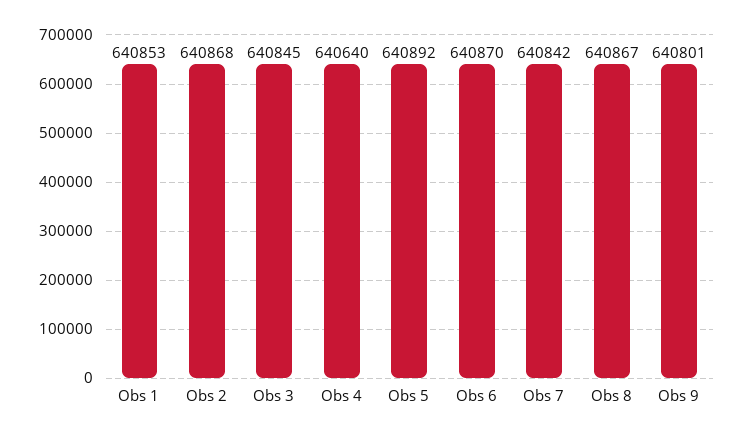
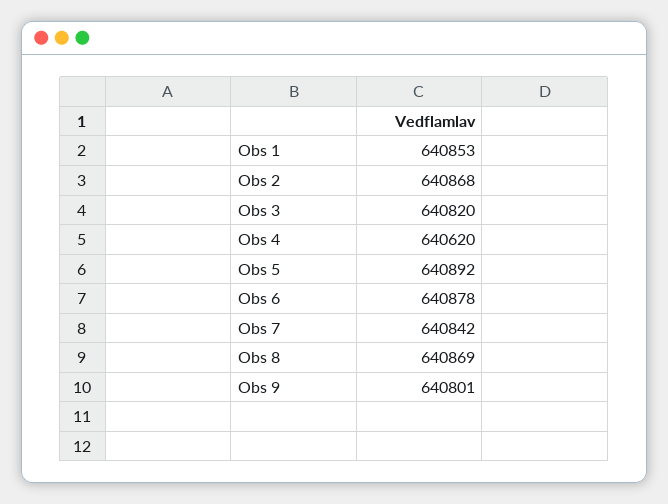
Obs 3: 640845 -> 640820
Obs 4: 640640 -> 640620
Obs 6: 640870 -> 640878
Obs 8: 640867 -> 640869

